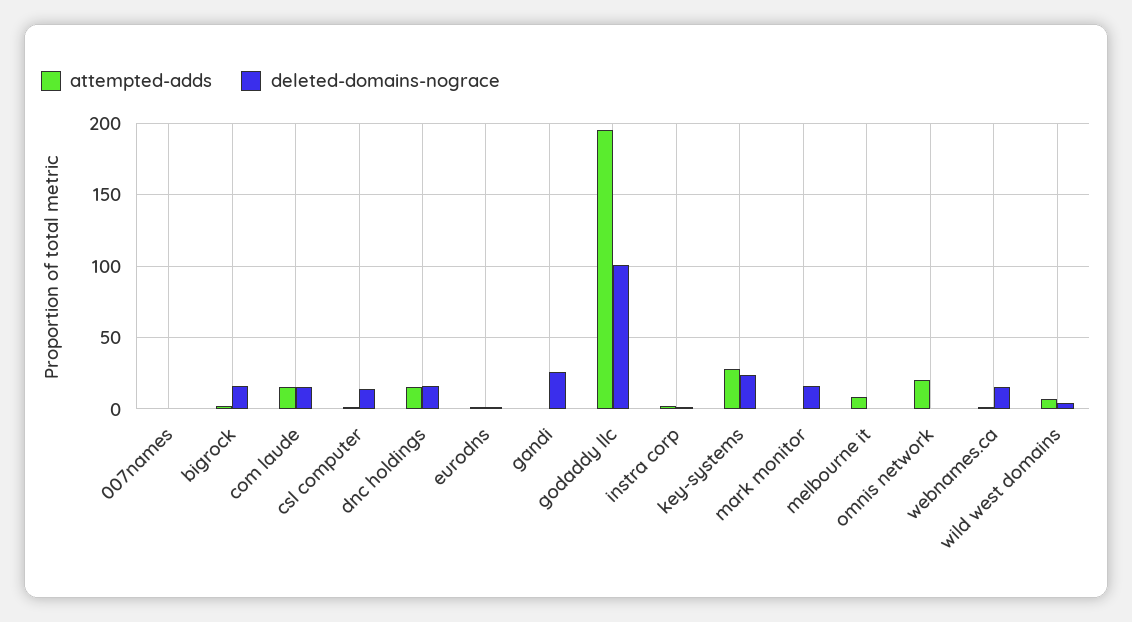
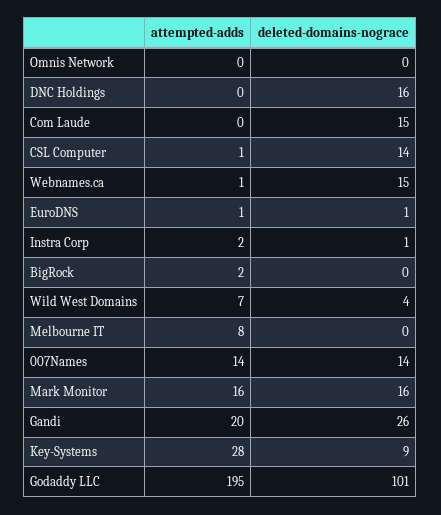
attempted-adds, 007names: 0 -> 14
deleted-domains-nograce, 007names: 0 -> 14
deleted-domains-nograce, bigrock: 15 -> 0
attempted-adds, com laude: 15 -> 0
attempted-adds, dnc holdings: 15 -> 0
attempted-adds, gandi: 0 -> 20
deleted-domains-nograce, key-systems: 25 -> 9
attempted-adds, mark monitor: 0 -> 16
attempted-adds, omnis network: 20 -> 0

